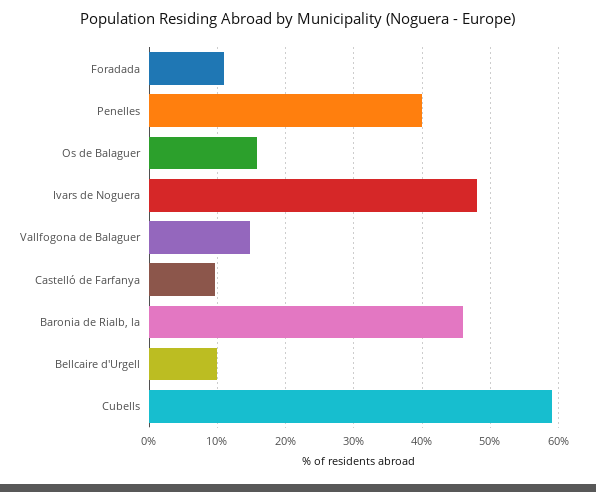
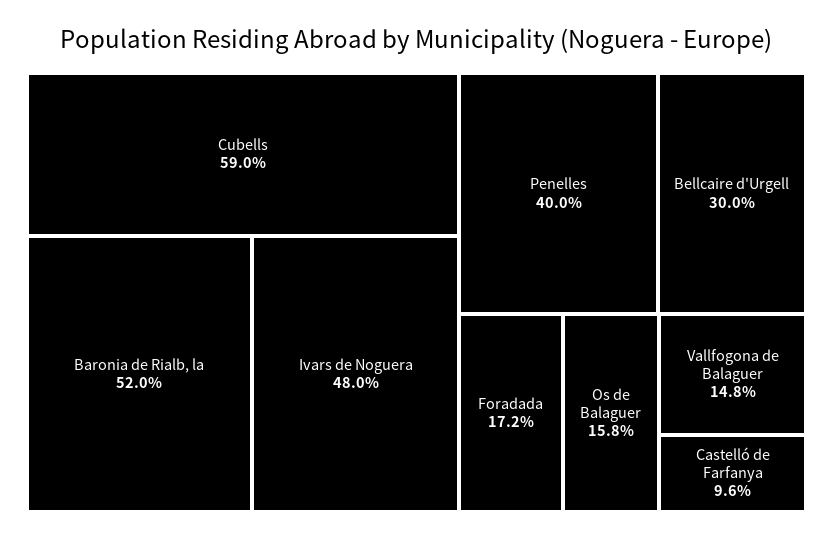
Foradada: 11 -> 17.2
Baronia de Rialb, la: 46 -> 52
Bellcaire d'Urgell: 10 -> 30

